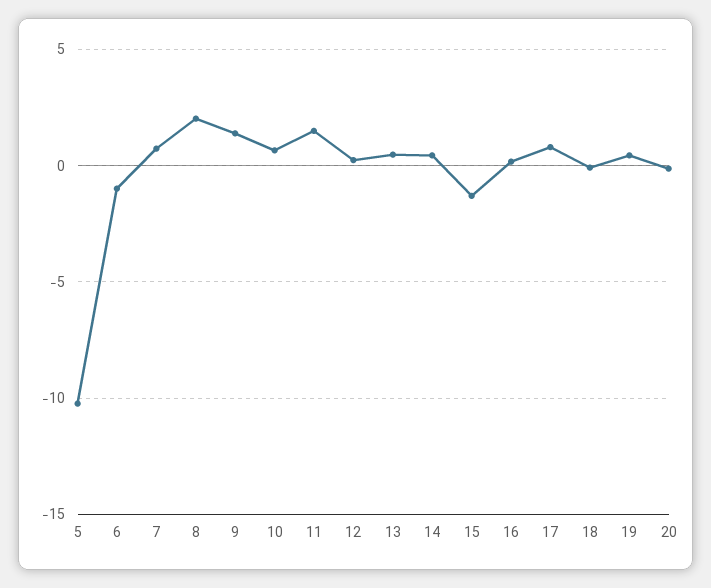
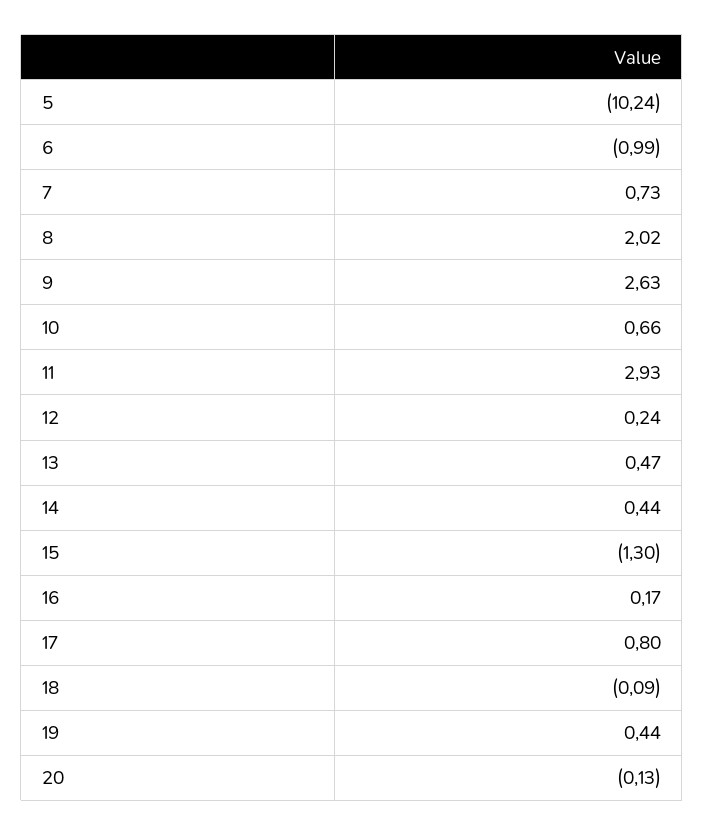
9: 1.5 -> 2.63
11: 1.5 -> 2.93

